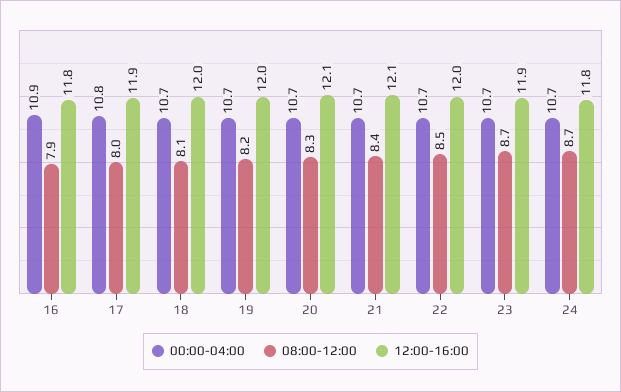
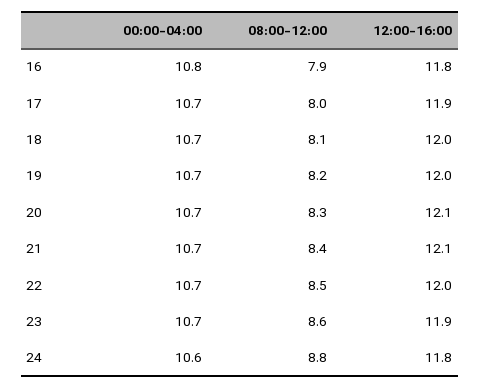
00:00-04:00, 16: 10.9 -> 10.8
00:00-04:00, 17: 10.8 -> 10.7
08:00-12:00, 23: 8.7 -> 8.6
00:00-04:00, 24: 10.7 -> 10.6
08:00-12:00, 24: 8.7 -> 8.8

